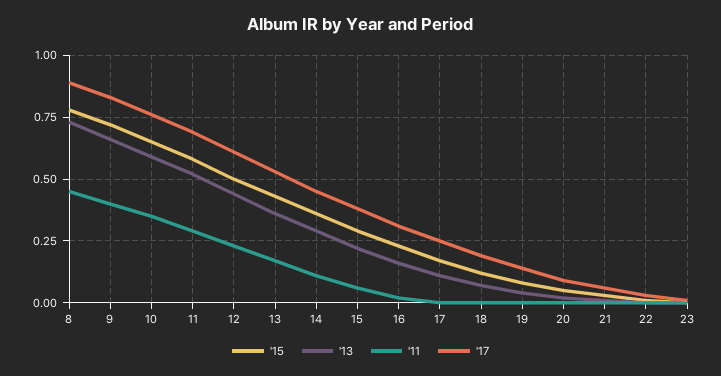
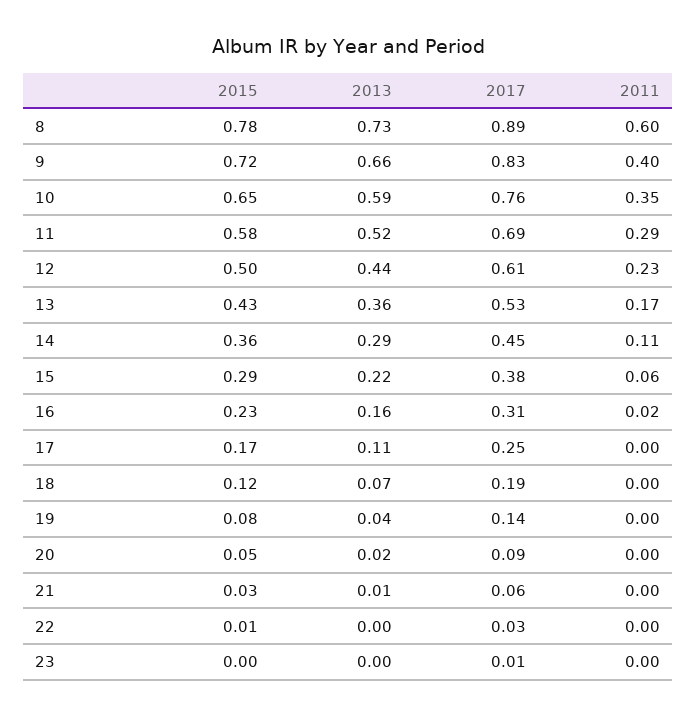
'11, 8: 0.45 -> 0.6

